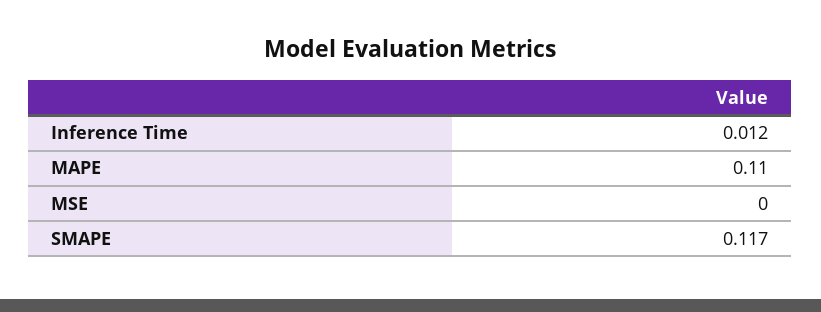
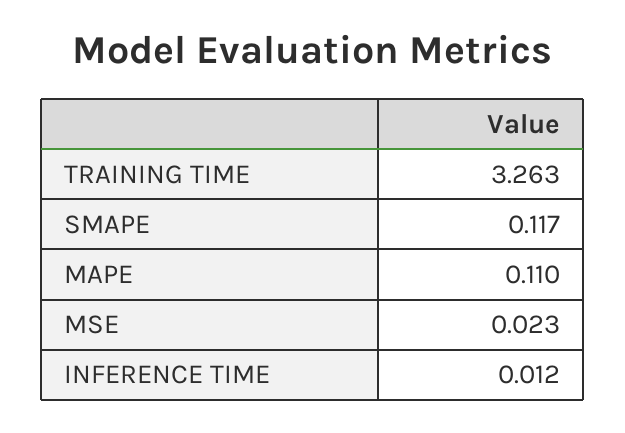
MSE: 0 -> 0.023
TRAINING TIME: none -> 3.263

